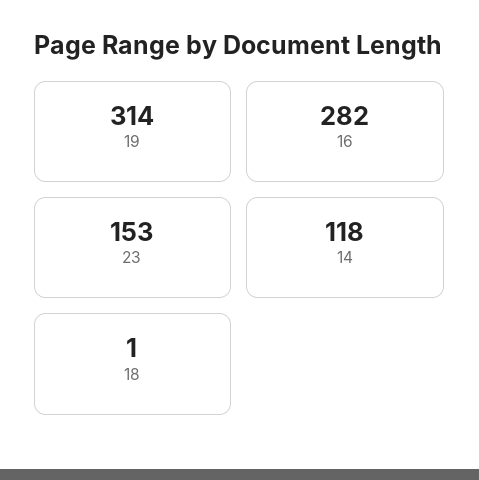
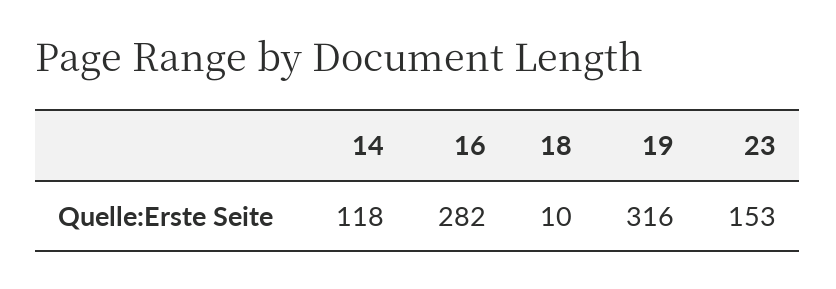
19: 314 -> 316
18: 1 -> 10

